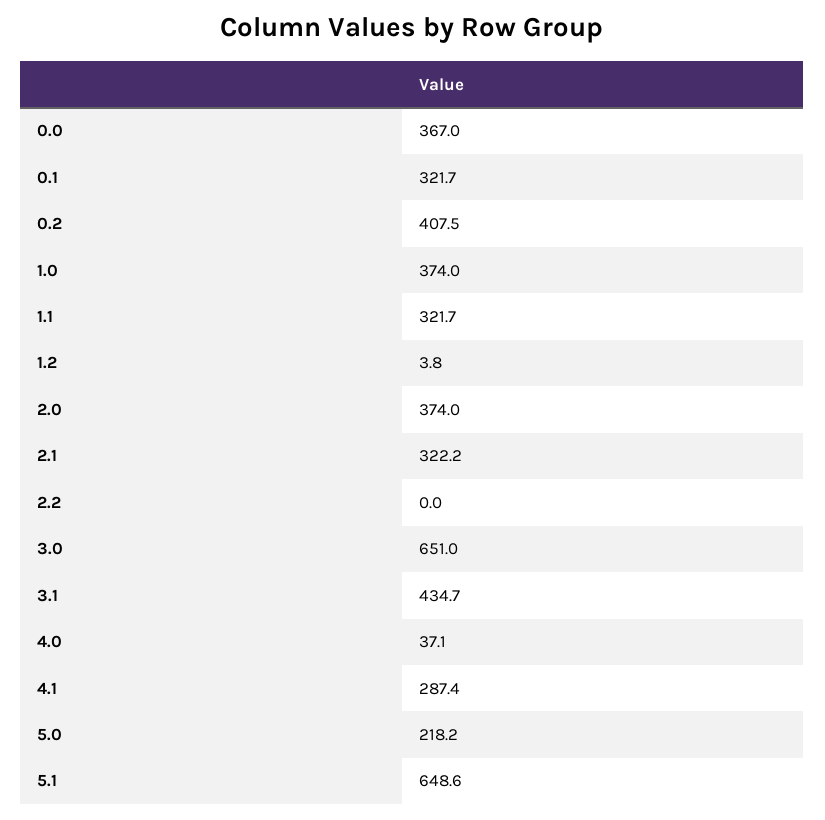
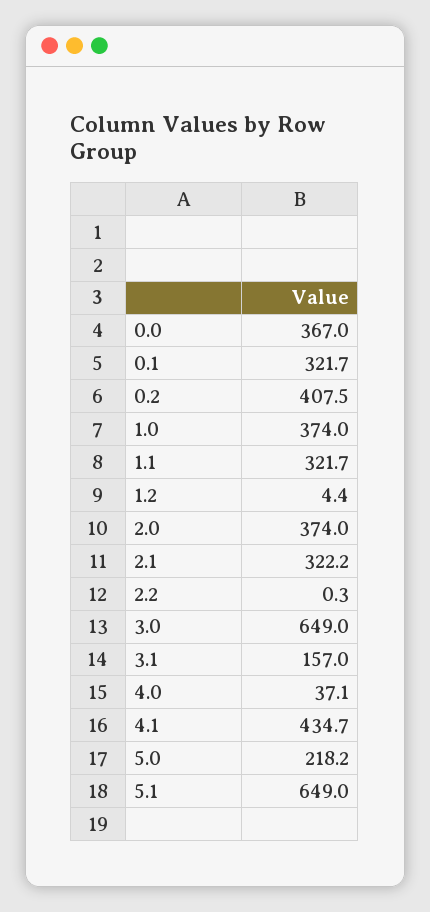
1.2: 3.8 -> 4.4
2.2: 0 -> 0.3
3.0: 651 -> 649
3.1: 434.7 -> 157
4.1: 287.4 -> 434.7
5.1: 648.6 -> 649

